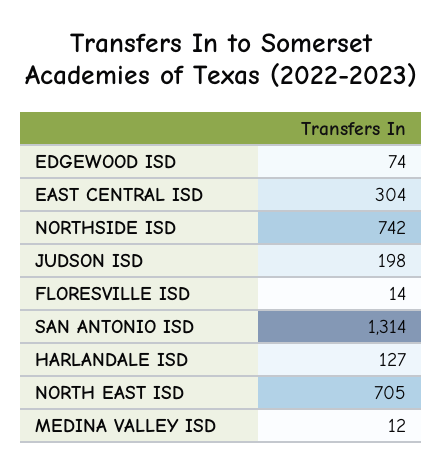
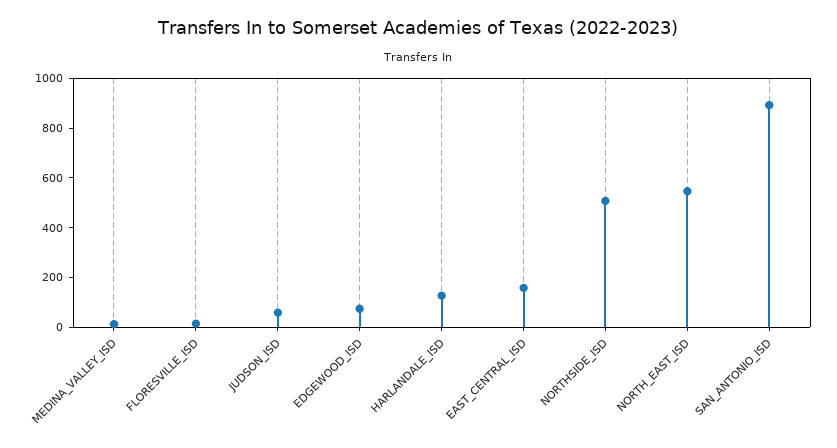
EAST CENTRAL ISD: 304 -> 150
NORTHSIDE ISD: 742 -> 500
JUDSON ISD: 198 -> 50
SAN ANTONIO ISD: 1314 -> 900
NORTH EAST ISD: 705 -> 550

